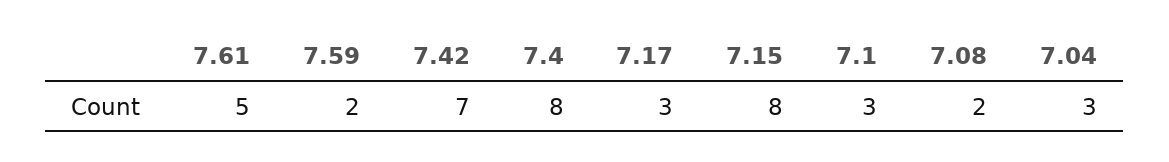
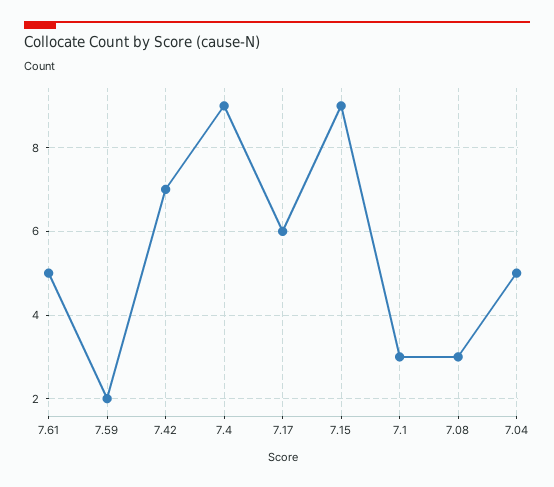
7.4: 8 -> 9
7.17: 3 -> 6
7.15: 8 -> 9
7.08: 2 -> 3
7.04: 3 -> 5

